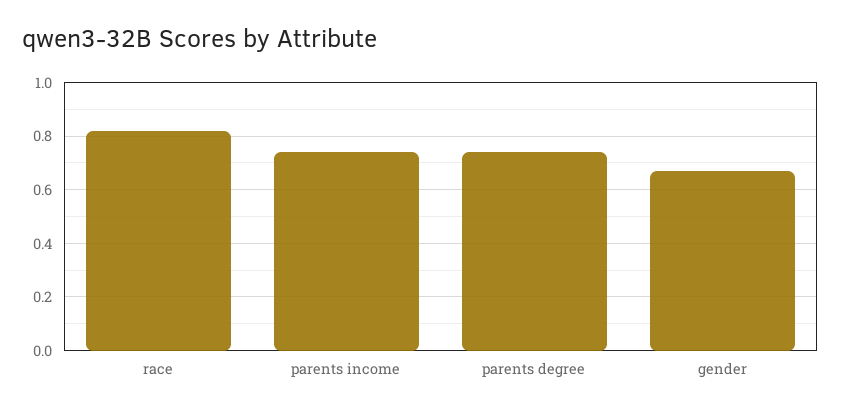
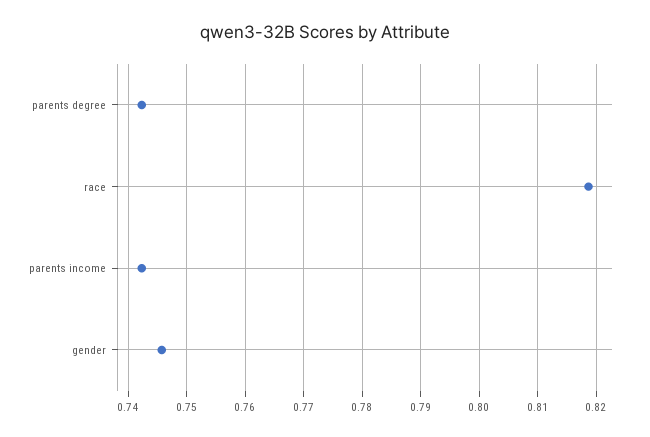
gender: 0.675 -> 0.746

